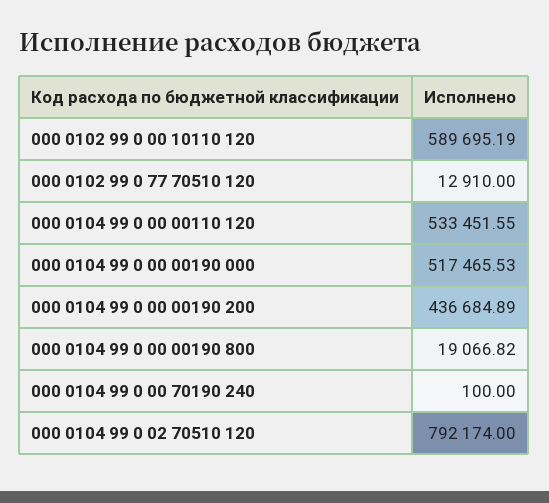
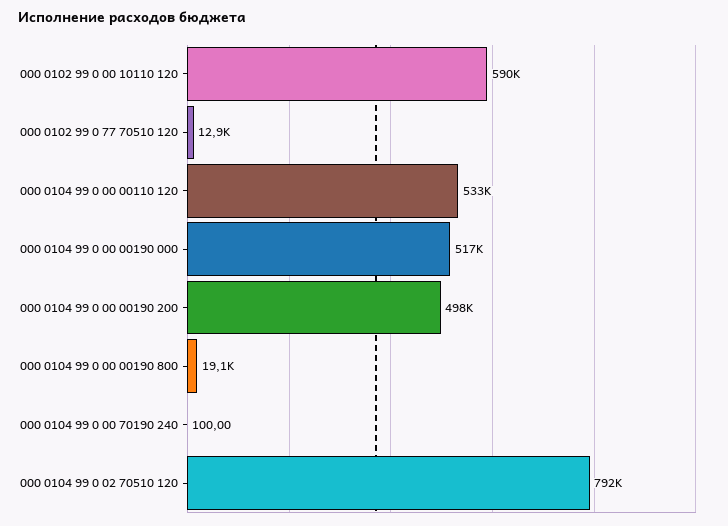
000 0104 99 0 00 00190 200: 436684.89 -> 498000

